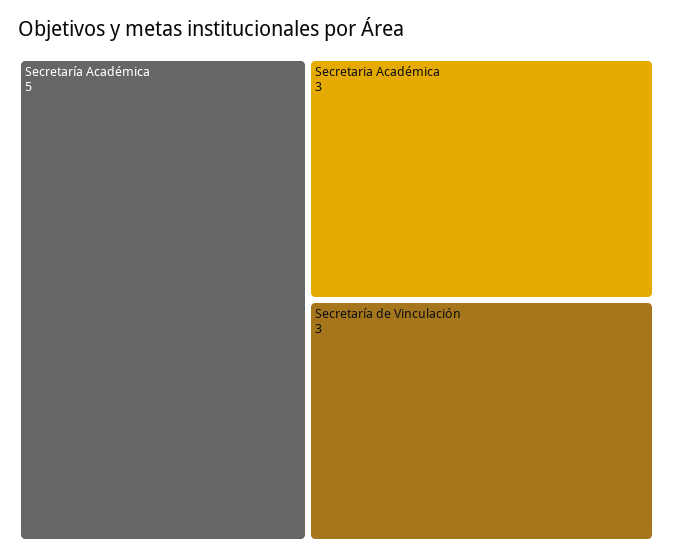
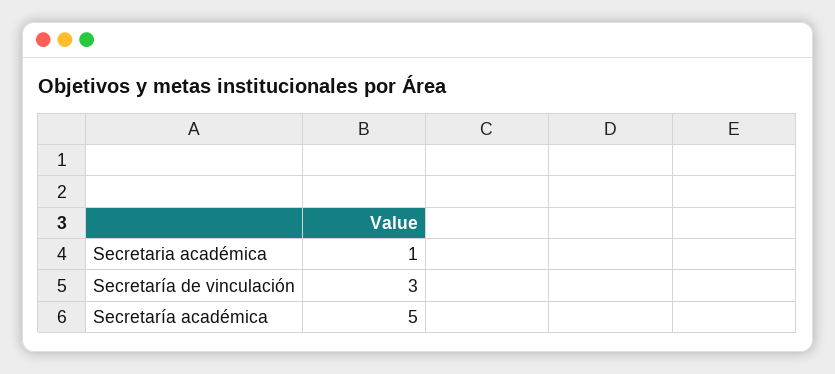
Secretaria Académica: 3 -> 1

